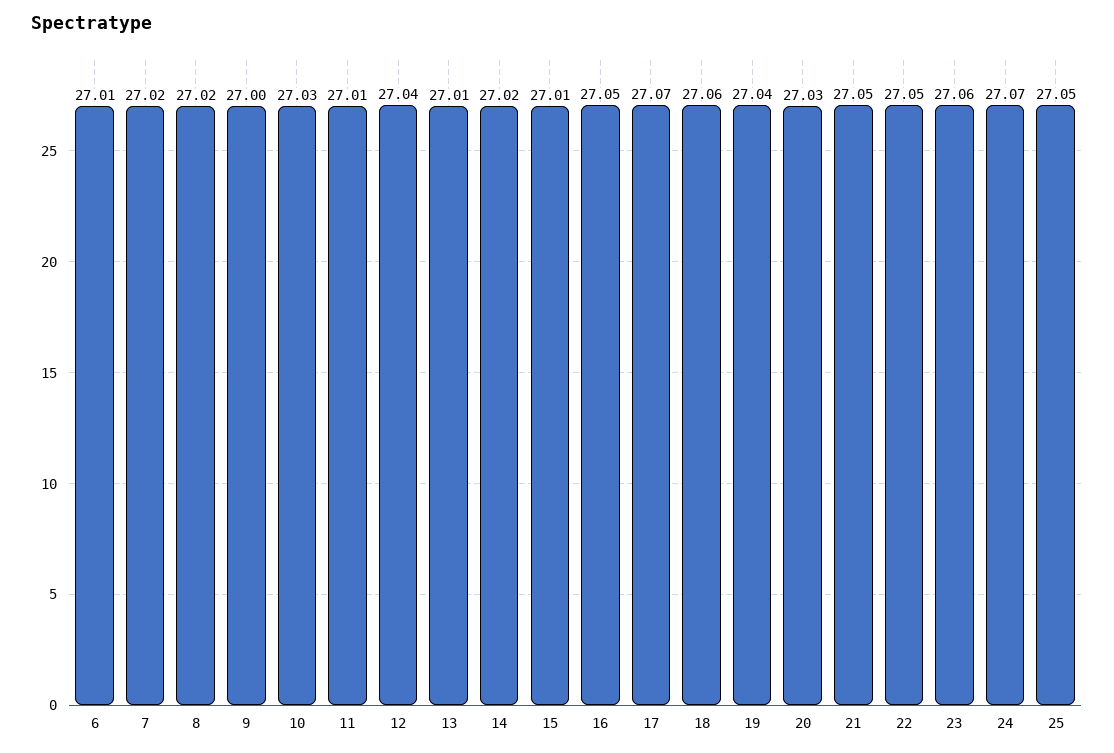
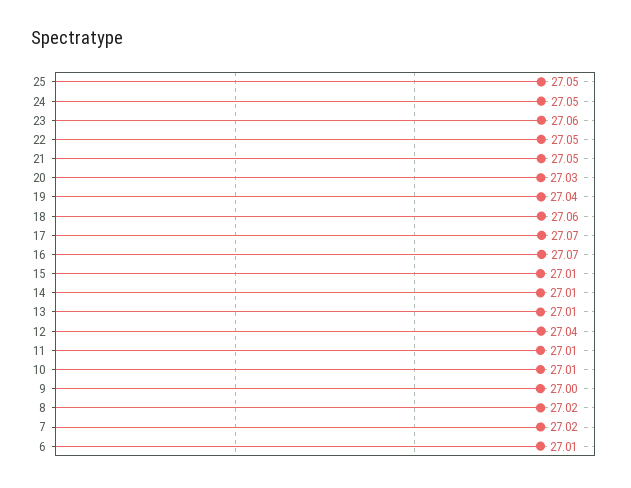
10: 27.03 -> 27.01
14: 27.02 -> 27.01
16: 27.05 -> 27.07
24: 27.07 -> 27.05

